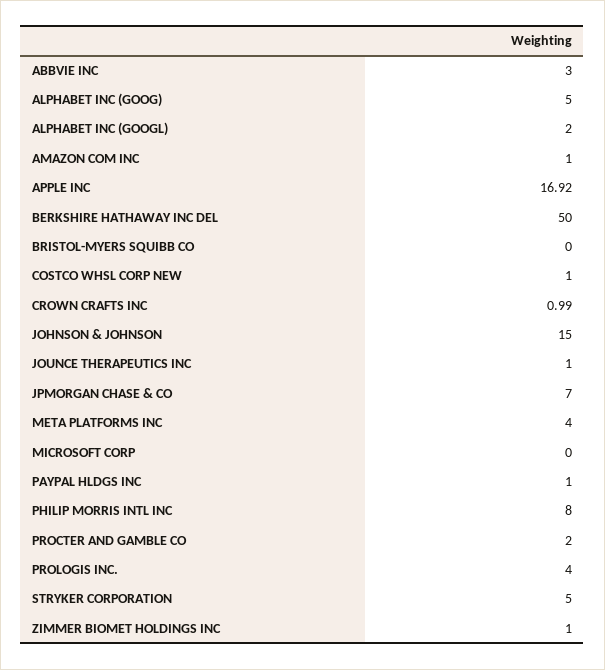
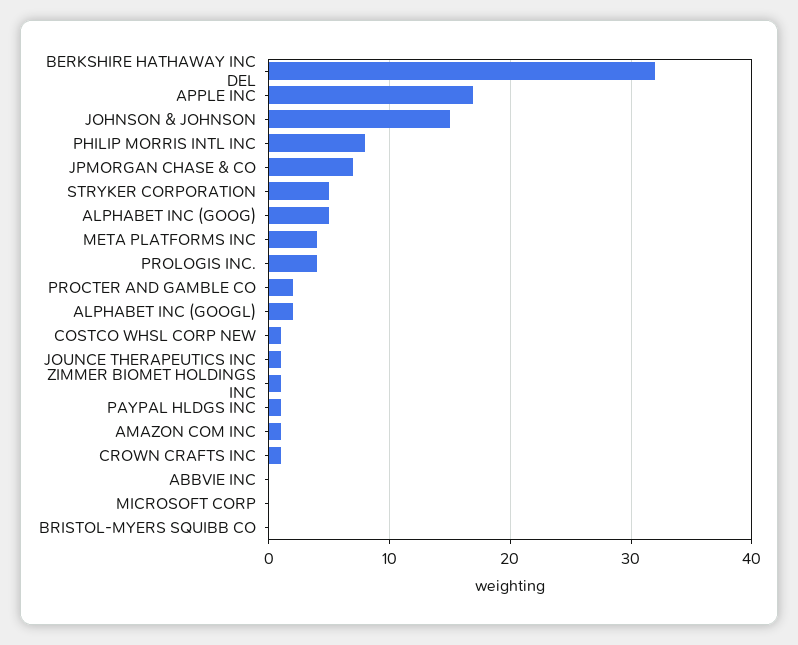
ABBVIE INC: 3 -> 0
BERKSHIRE HATHAWAY INC DEL: 50 -> 32

